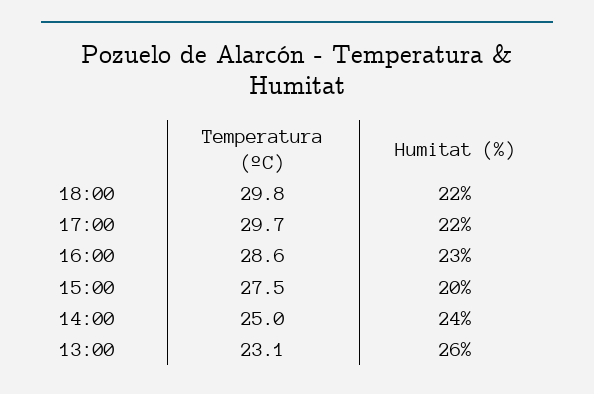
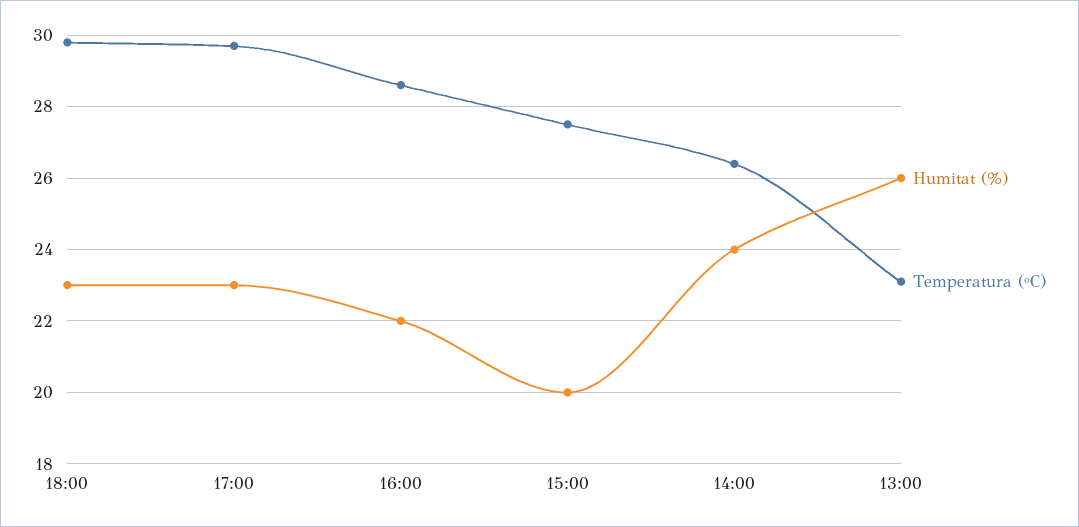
Humitat (%), 18:00: 22 -> 23
Humitat (%), 17:00: 22 -> 23
Humitat (%), 16:00: 23 -> 22
Temperatura (ºC), 14:00: 25 -> 26.5

